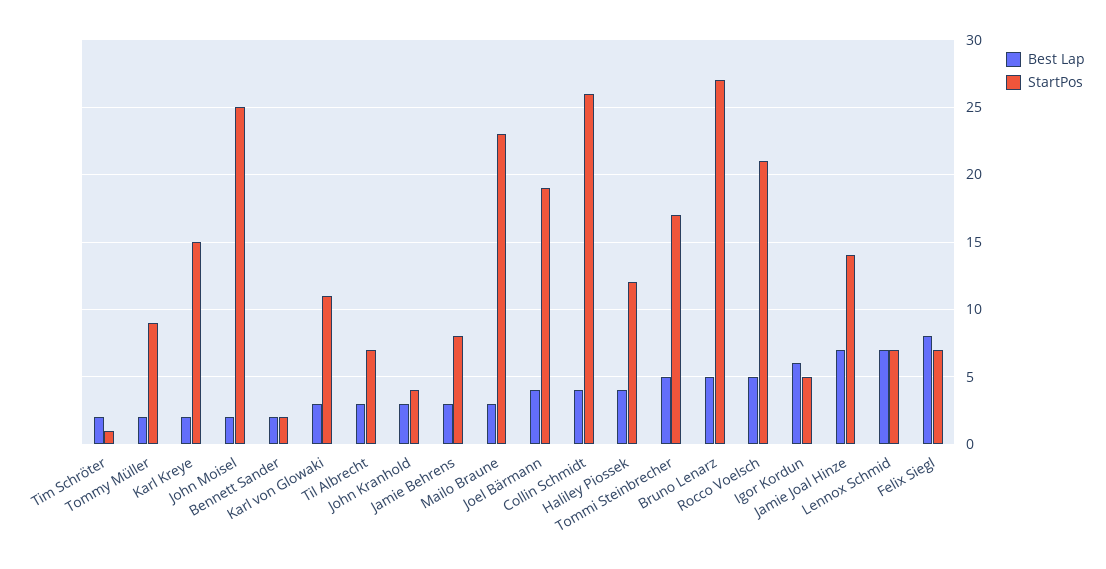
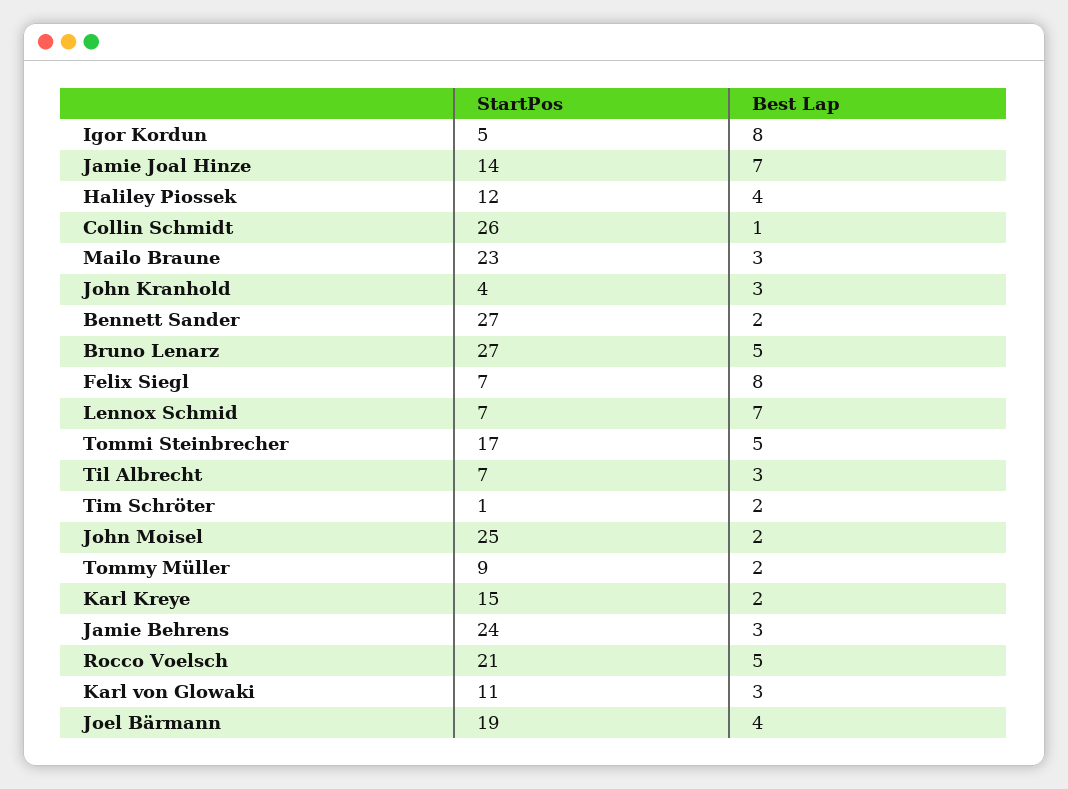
StartPos, Bennett Sander: 2 -> 27
StartPos, Jamie Behrens: 8 -> 24
Best Lap, Collin Schmidt: 4 -> 1
Best Lap, Igor Kordun: 6 -> 8

